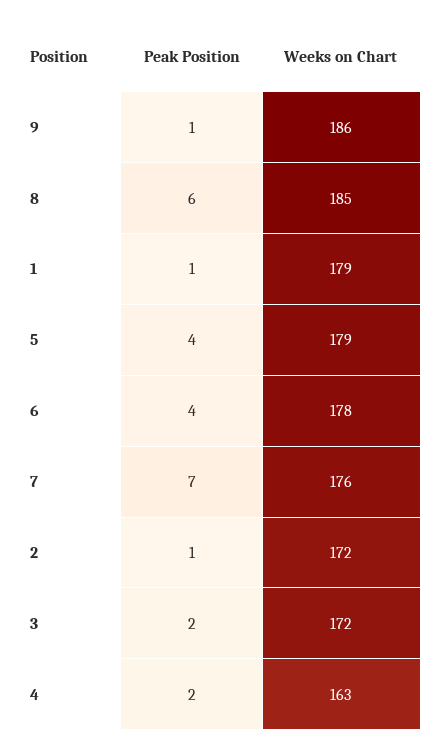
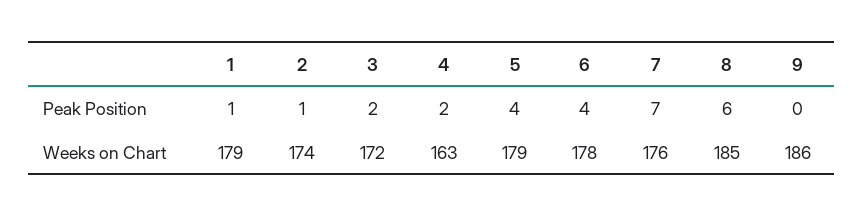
Peak Position, 9: 1 -> 0
Weeks on Chart, 2: 172 -> 174

